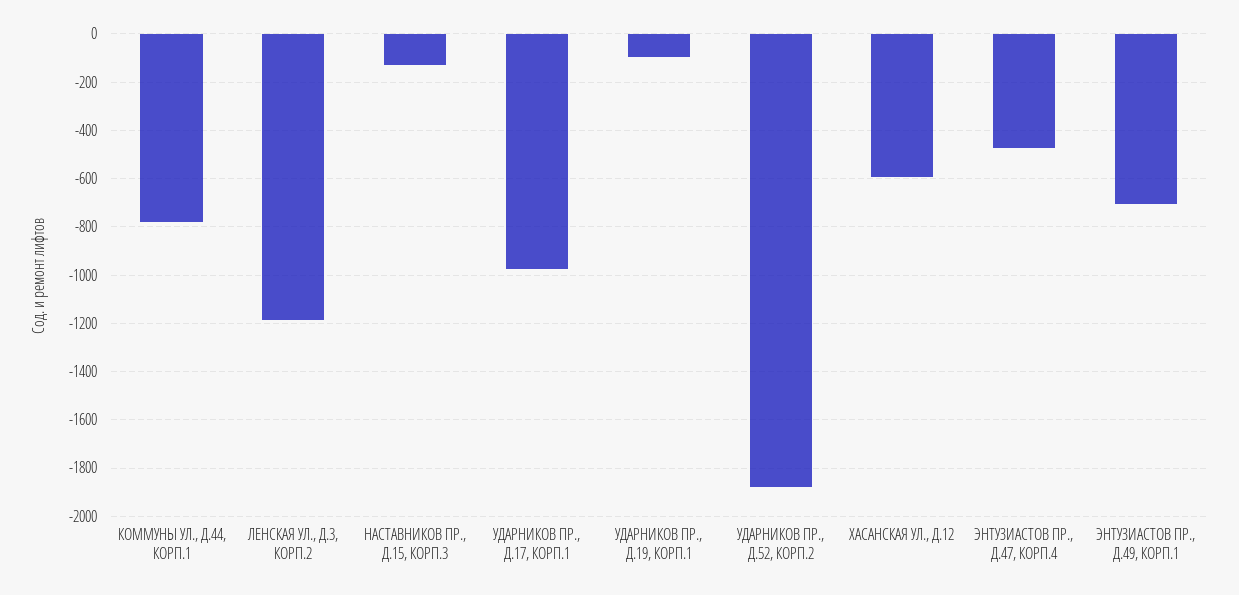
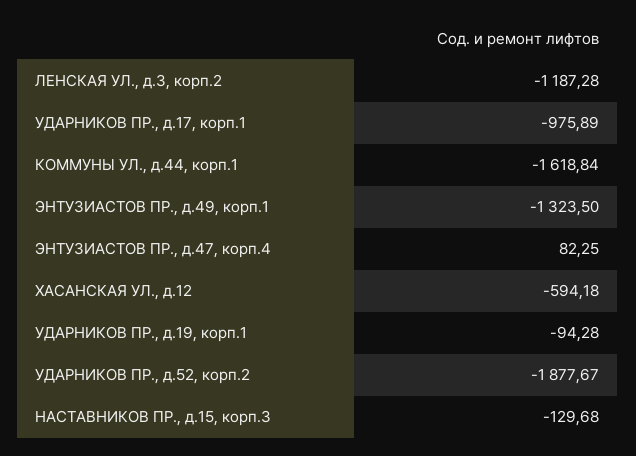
КОММУНЫ УЛ., Д.44, КОРП.1: -775 -> -1618.84
ЭНТУЗИАСТОВ ПР., Д.47, КОРП.4: -475 -> 82.25
ЭНТУЗИАСТОВ ПР., Д.49, КОРП.1: -700 -> -1323.5

